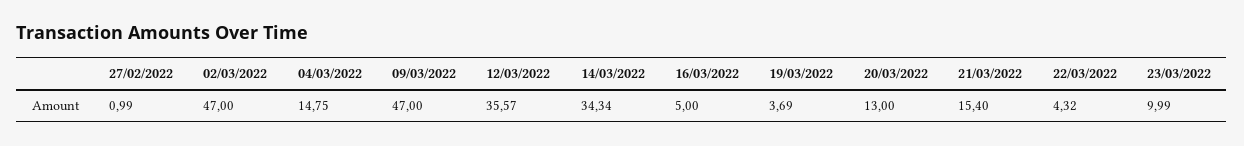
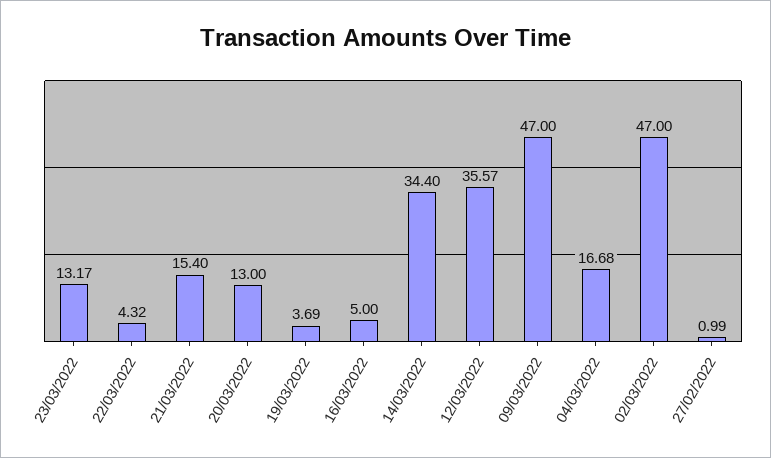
04/03/2022: 14.75 -> 16.68
14/03/2022: 34.34 -> 34.4
23/03/2022: 9.99 -> 13.17

